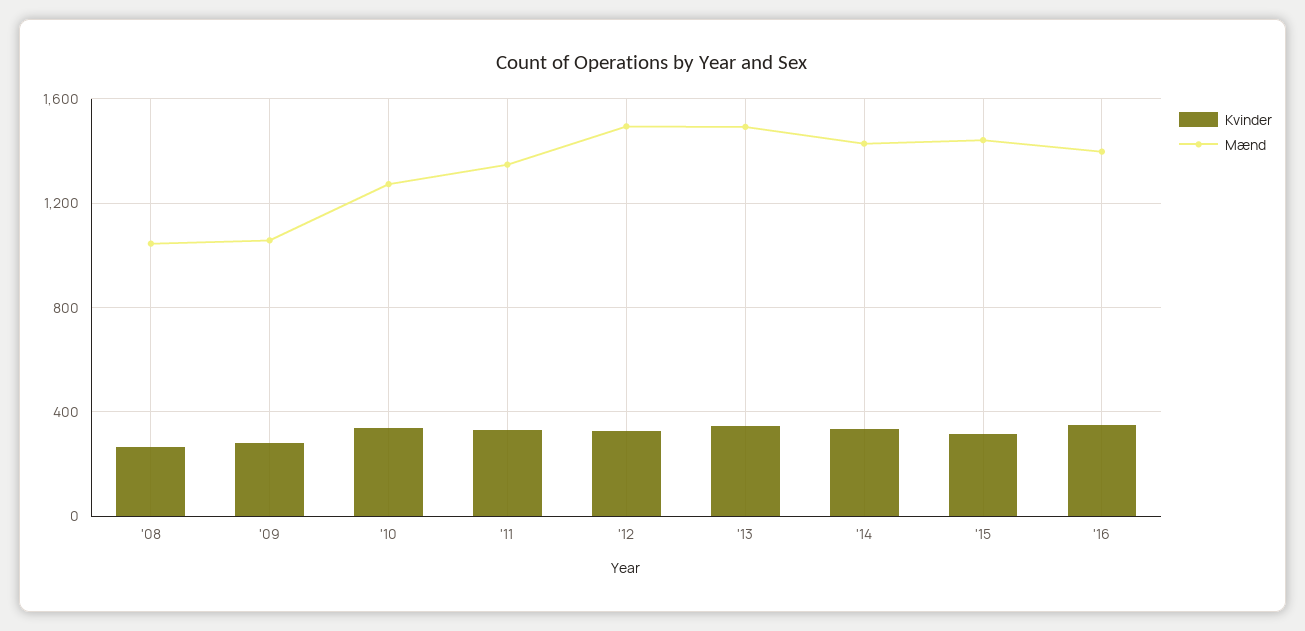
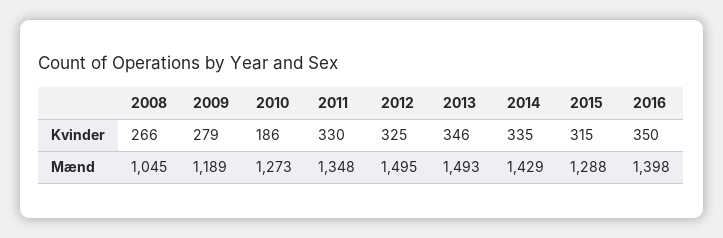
Mænd, '09: 1050 -> 1189
Kvinder, '10: 350 -> 186
Mænd, '15: 1450 -> 1288

